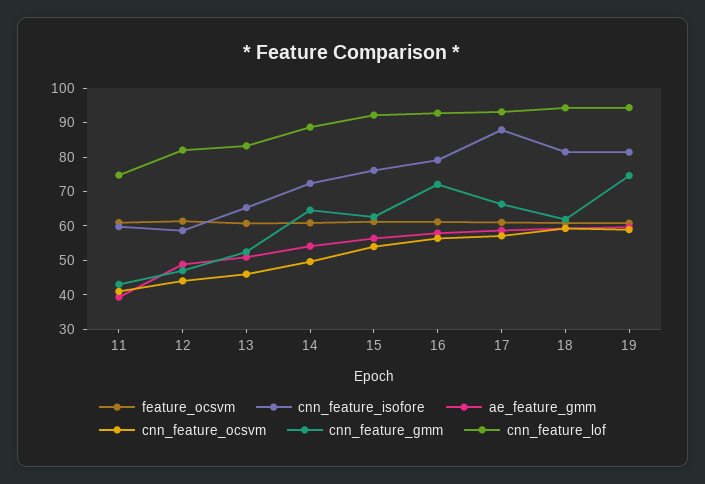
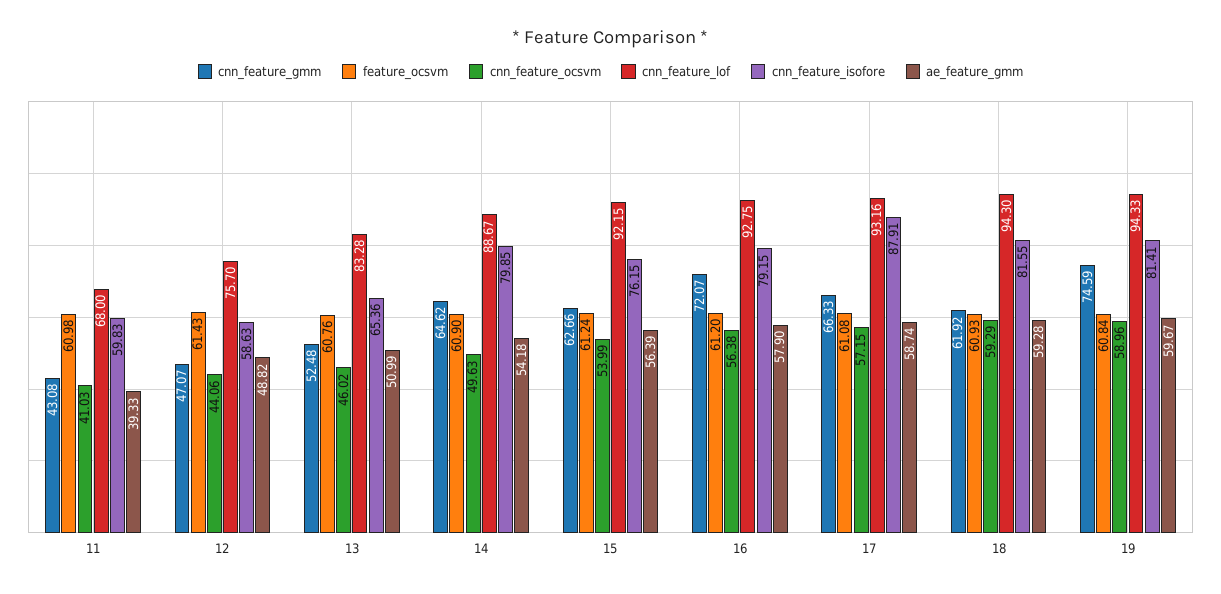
cnn_feature_lof, 11: 75 -> 68
cnn_feature_lof, 12: 82.5 -> 75.7
cnn_feature_isofore, 14: 72.5 -> 79.85

